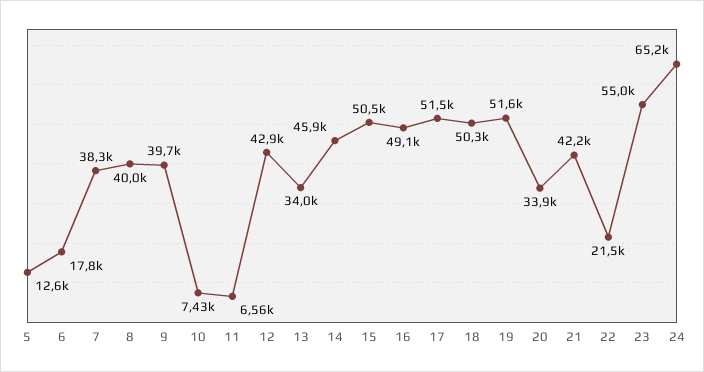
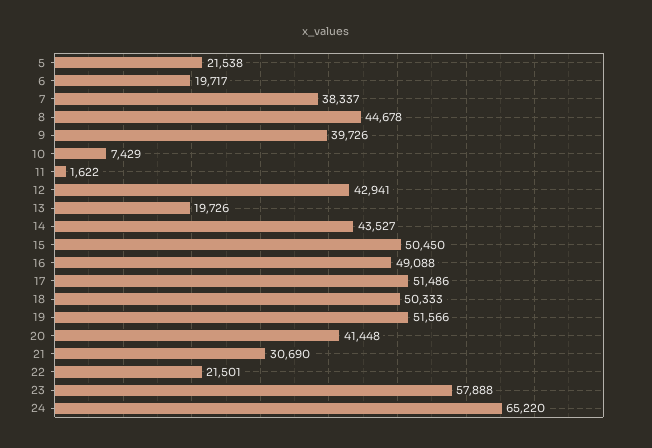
5: 12600 -> 21538
6: 17800 -> 19717
8: 40000 -> 44678
11: 6560 -> 1622
13: 34000 -> 19726
14: 45900 -> 43527
20: 33900 -> 41448
21: 42200 -> 30690
23: 55000 -> 57888

